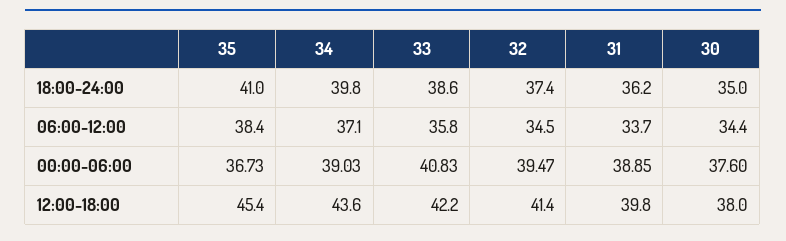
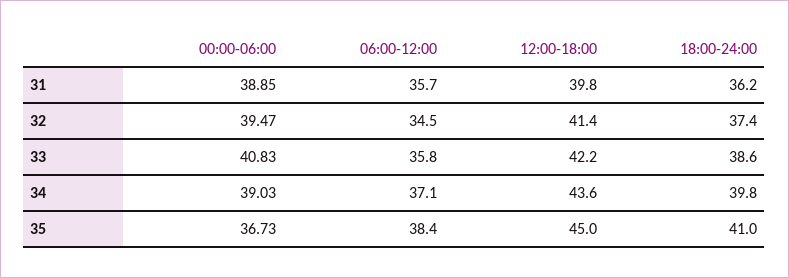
30, 18:00-24:00: 35 -> none
31, 06:00-12:00: 33.7 -> 35.7
30, 06:00-12:00: 34.4 -> none
30, 00:00-06:00: 37.6 -> none
35, 12:00-18:00: 45.4 -> 45
30, 12:00-18:00: 38 -> none

